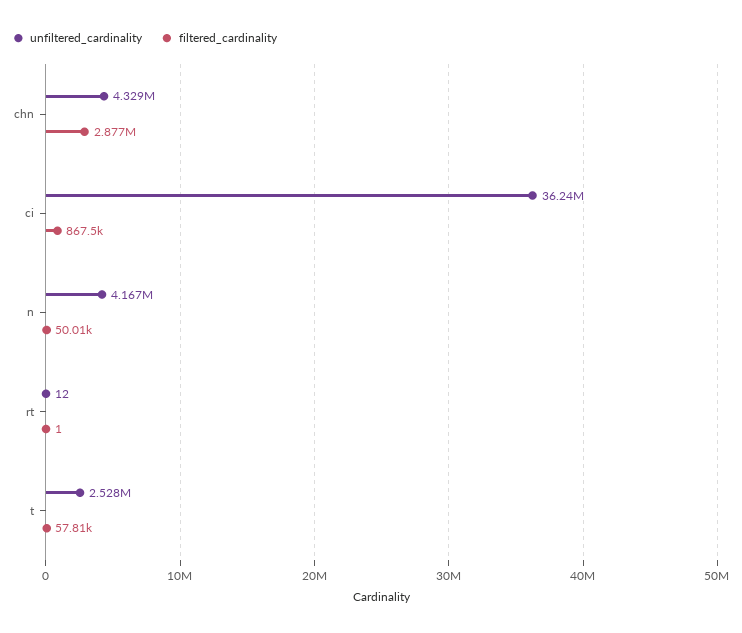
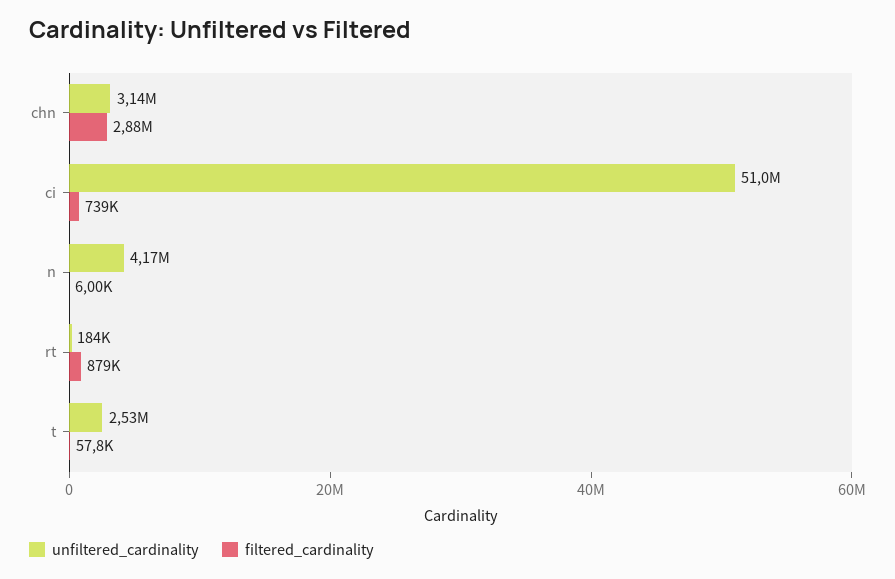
unfiltered_cardinality, chn: 4329000 -> 3140000
unfiltered_cardinality, ci: 36240000 -> 51000000
filtered_cardinality, ci: 867500 -> 739000
filtered_cardinality, n: 50010 -> 6000
unfiltered_cardinality, rt: 12 -> 184000
filtered_cardinality, rt: 1 -> 879000

